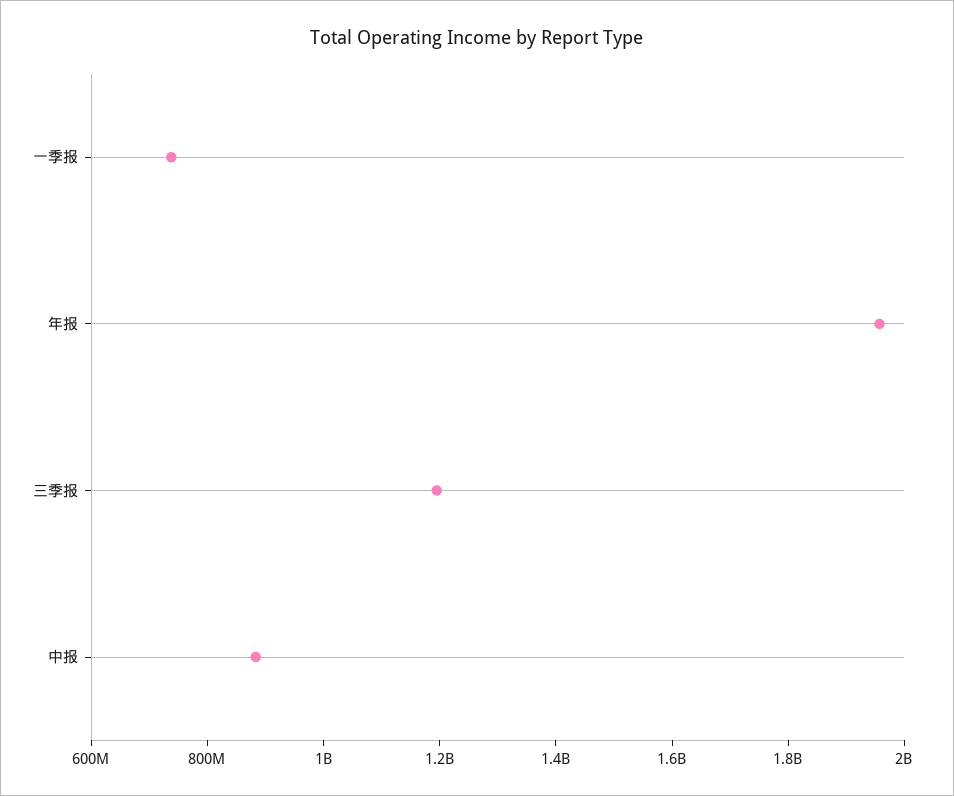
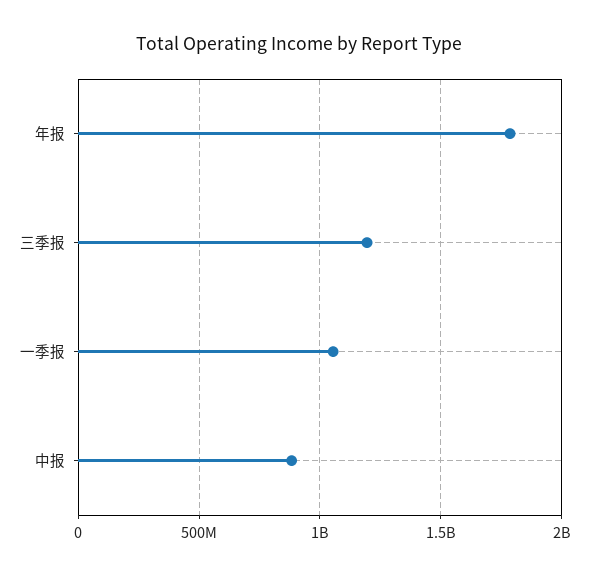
一季报: 750000000 -> 1050000000
年报: 1950000000 -> 1800000000

